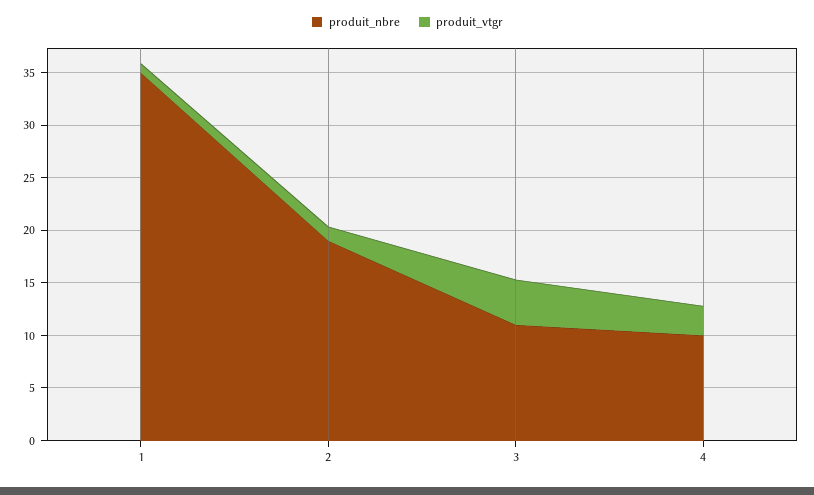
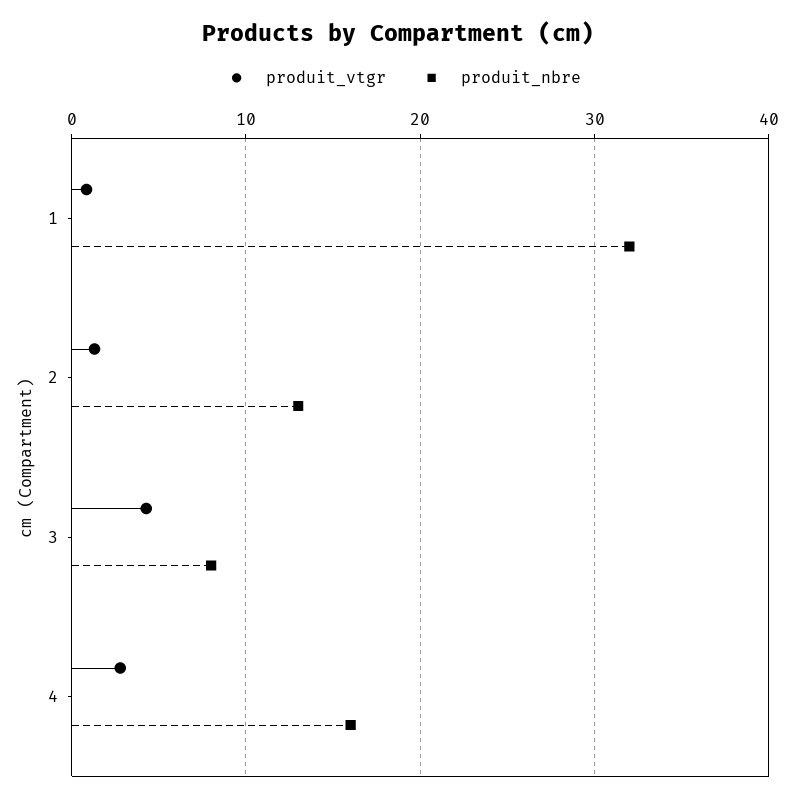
produit_nbre, 1: 35 -> 32
produit_nbre, 2: 19 -> 13
produit_nbre, 3: 11 -> 8
produit_nbre, 4: 10 -> 16

